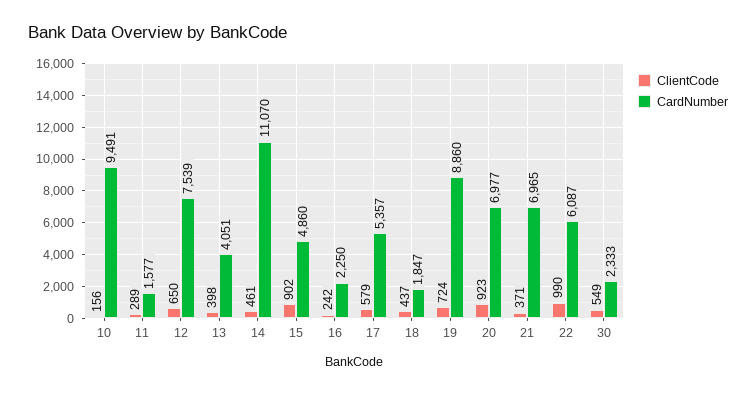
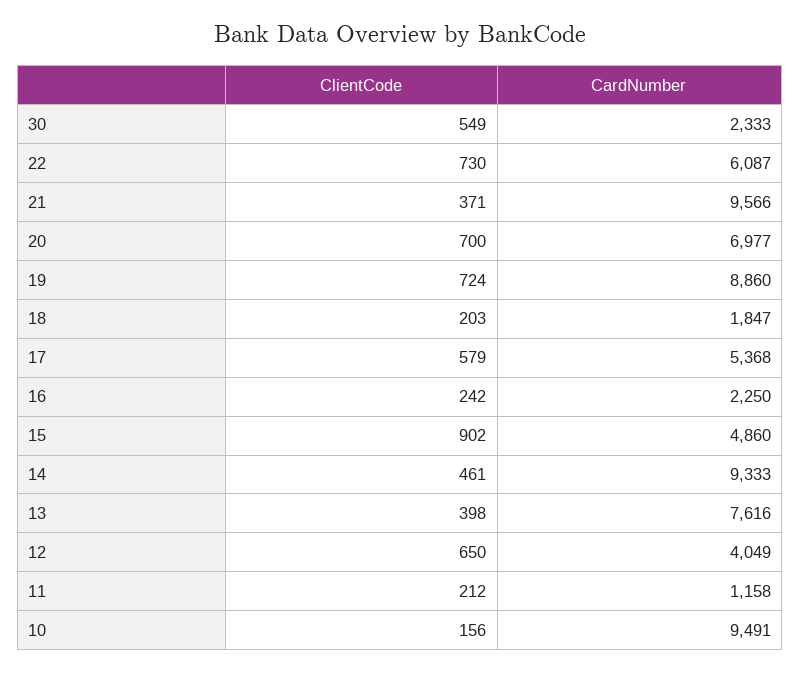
ClientCode, 11: 289 -> 212
CardNumber, 11: 1577 -> 1158
CardNumber, 12: 7539 -> 4049
CardNumber, 13: 4051 -> 7616
CardNumber, 14: 11070 -> 9333
CardNumber, 17: 5357 -> 5368
ClientCode, 18: 437 -> 203
ClientCode, 20: 923 -> 700
CardNumber, 21: 6965 -> 9566
ClientCode, 22: 990 -> 730

